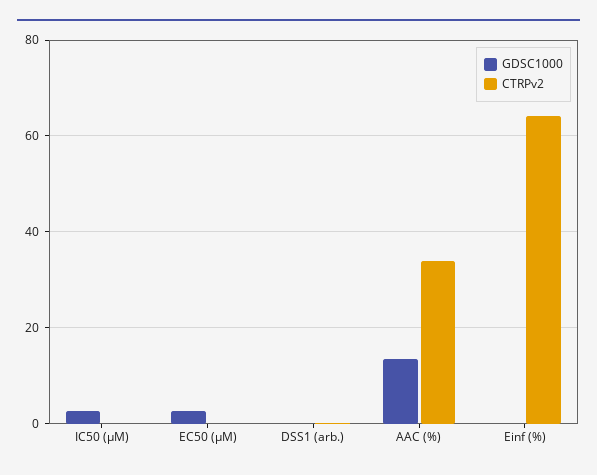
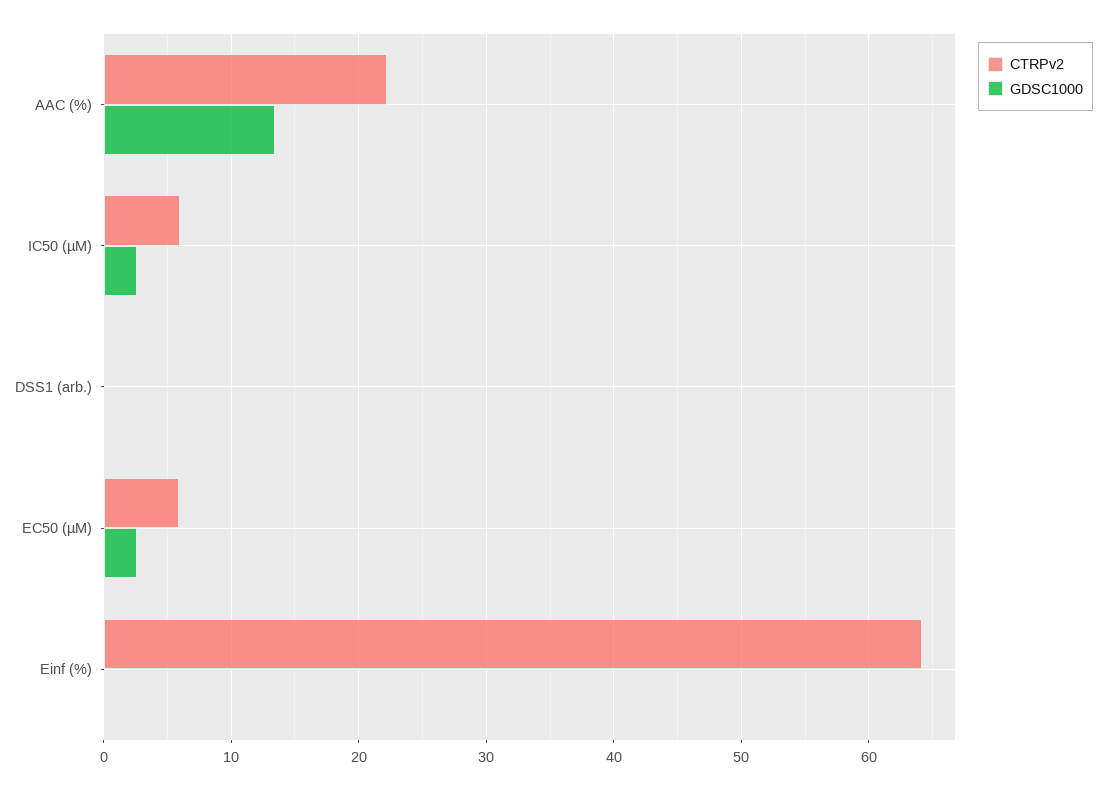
CTRPv2, IC50 (µM): 0 -> 6
CTRPv2, EC50 (µM): 0 -> 6
CTRPv2, AAC (%): 34 -> 22

